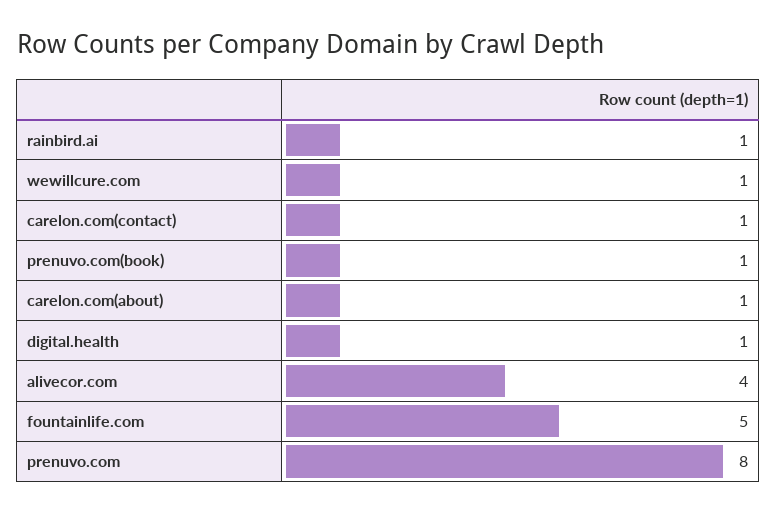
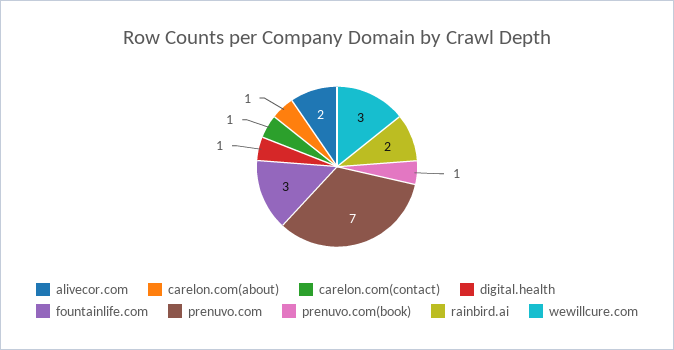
rainbird.ai: 1 -> 2
wewillcure.com: 1 -> 3
alivecor.com: 4 -> 2
fountainlife.com: 5 -> 3
prenuvo.com: 8 -> 7

